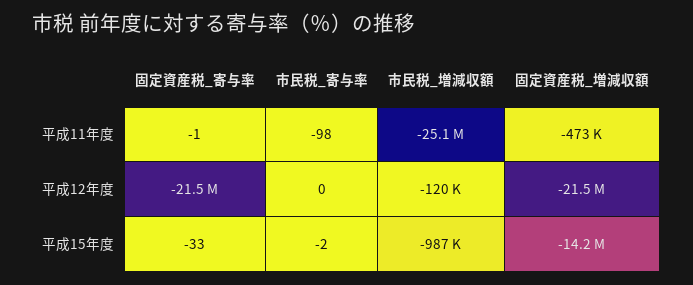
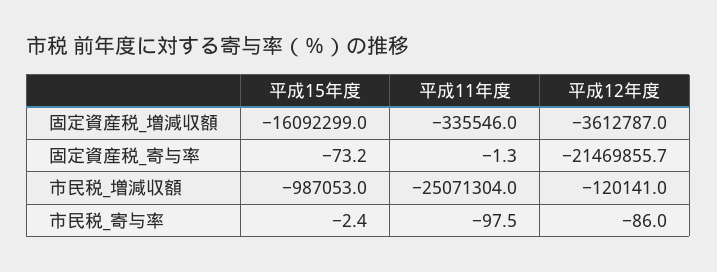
固定資産税_増減収額, 平成11年度: -473000 -> -335546
市民税_寄与率, 平成12年度: 0 -> -86
固定資産税_増減収額, 平成12年度: -21500000 -> -3612787
固定資産税_寄与率, 平成15年度: -33 -> -73.2
固定資産税_増減収額, 平成15年度: -14200000 -> -16092299

